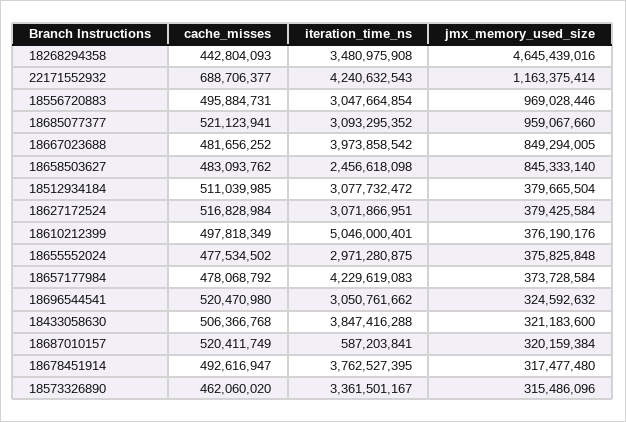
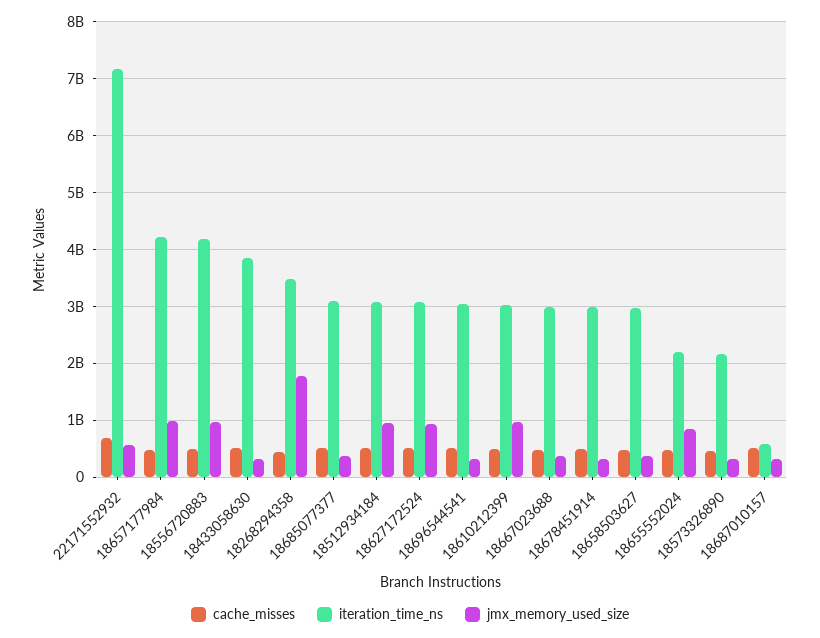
jmx_memory_used_size, 18268294358: 4645439016 -> 1800000000
iteration_time_ns, 22171552932: 4240632543 -> 7200000000
jmx_memory_used_size, 22171552932: 1163375414 -> 600000000
iteration_time_ns, 18556720883: 3047664854 -> 4200000000
jmx_memory_used_size, 18685077377: 959067660 -> 400000000
iteration_time_ns, 18667023688: 3973858542 -> 3000000000
jmx_memory_used_size, 18667023688: 849294005 -> 400000000
iteration_time_ns, 18658503627: 2456618098 -> 3000000000
jmx_memory_used_size, 18658503627: 845333140 -> 400000000
jmx_memory_used_size, 18512934184: 379665504 -> 1000000000
jmx_memory_used_size, 18627172524: 379425584 -> 1000000000
iteration_time_ns, 18610212399: 5046000401 -> 3000000000
jmx_memory_used_size, 18610212399: 376190176 -> 1000000000
iteration_time_ns, 18655552024: 2971280875 -> 2200000000
jmx_memory_used_size, 18655552024: 375825848 -> 800000000
jmx_memory_used_size, 18657177984: 373728584 -> 1000000000
iteration_time_ns, 18678451914: 3762527395 -> 3000000000
iteration_time_ns, 18573326890: 3361501167 -> 2200000000

